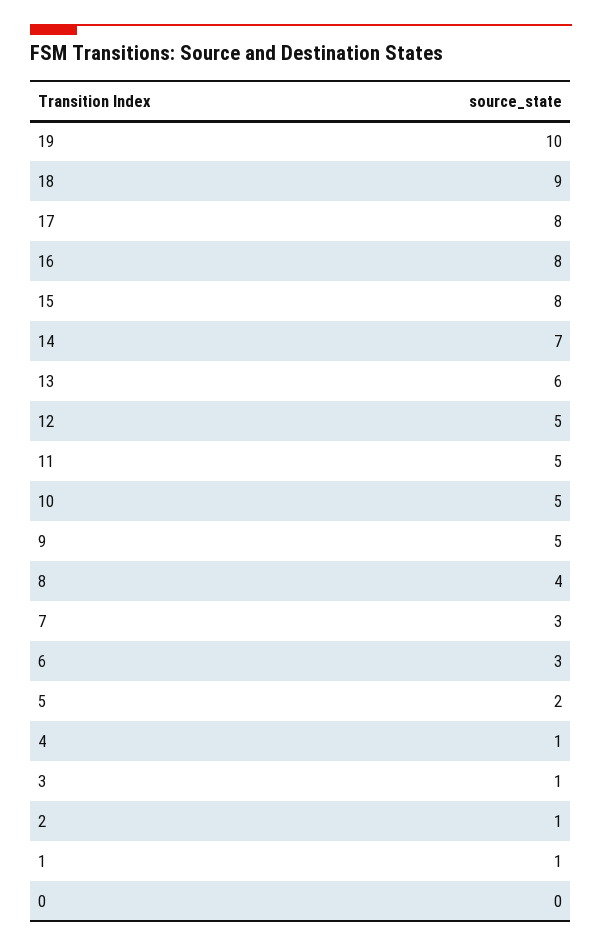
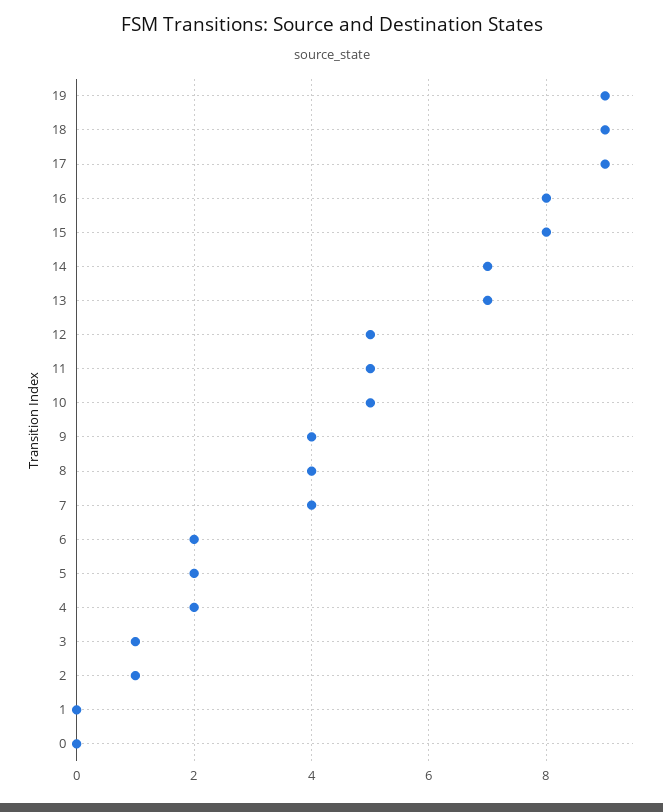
19: 10 -> 9
17: 8 -> 9
13: 6 -> 7
9: 5 -> 4
7: 3 -> 4
6: 3 -> 2
4: 1 -> 2
1: 1 -> 0

